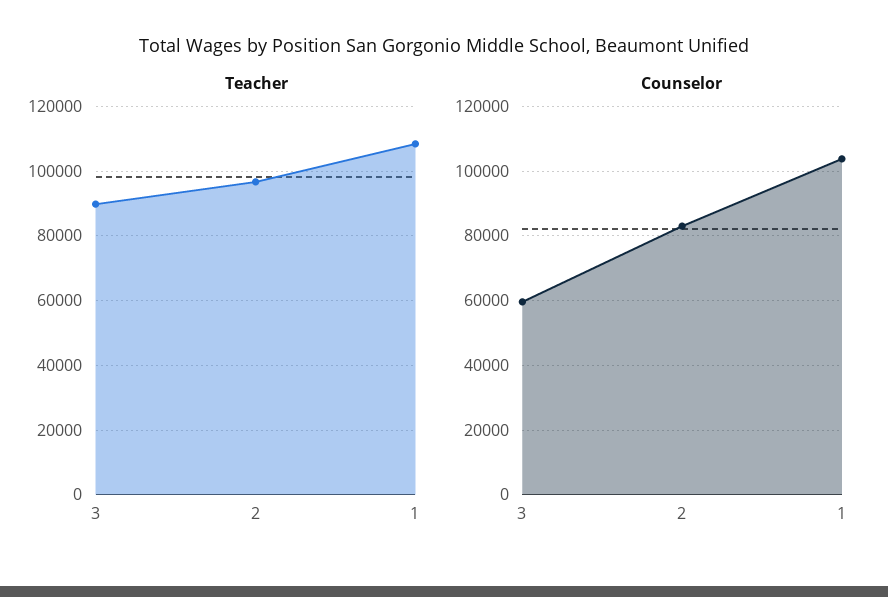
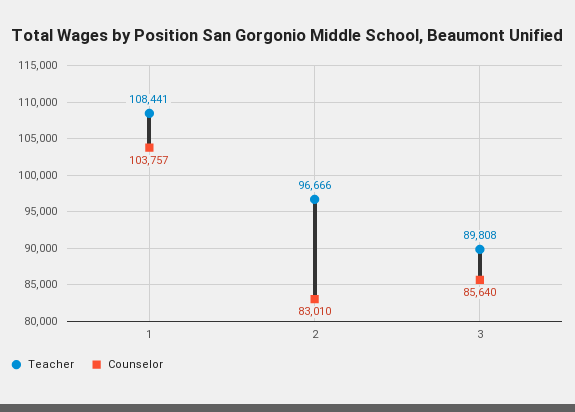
Counselor, 3: 60000 -> 85640

